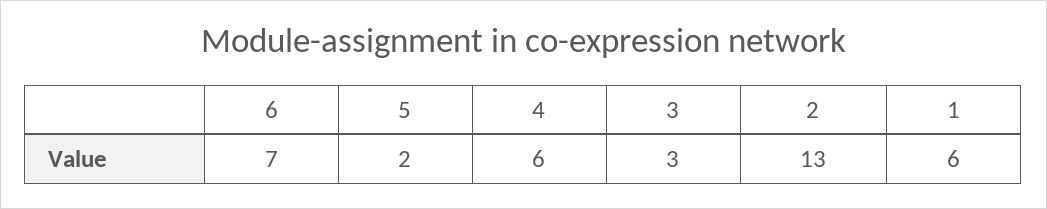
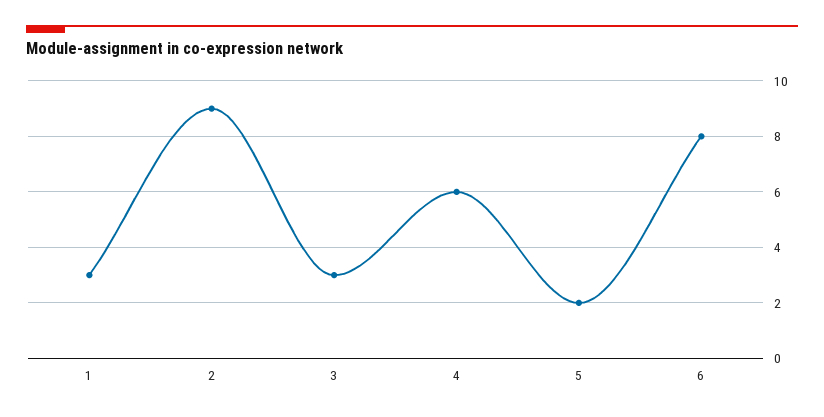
6: 7 -> 8
2: 13 -> 9
1: 6 -> 3

